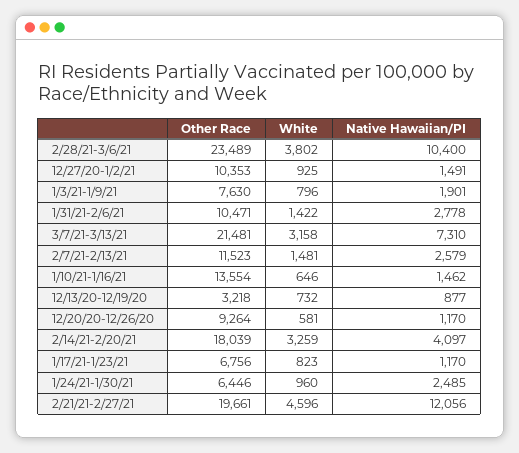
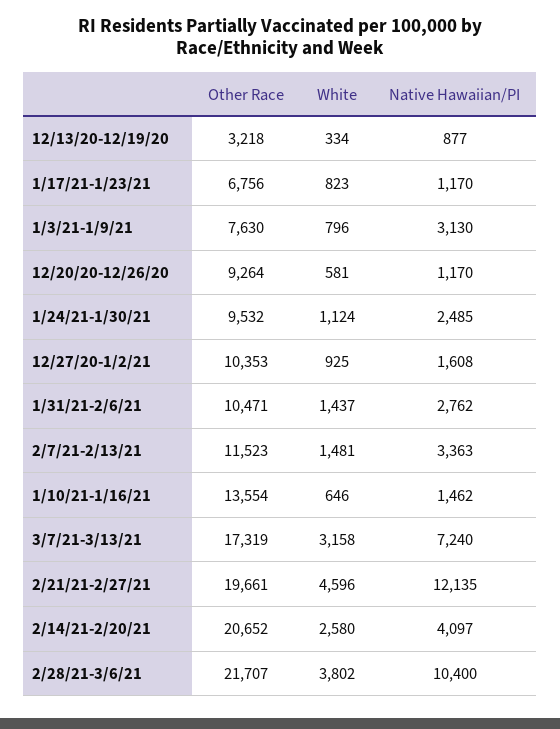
Other Race, 2/28/21-3/6/21: 23489 -> 21707
Native Hawaiian/PI, 12/27/20-1/2/21: 1491 -> 1608
Native Hawaiian/PI, 1/3/21-1/9/21: 1901 -> 3130
White, 1/31/21-2/6/21: 1422 -> 1437
Native Hawaiian/PI, 1/31/21-2/6/21: 2778 -> 2762
Other Race, 3/7/21-3/13/21: 21481 -> 17319
Native Hawaiian/PI, 3/7/21-3/13/21: 7310 -> 7240
Native Hawaiian/PI, 2/7/21-2/13/21: 2579 -> 3363
White, 12/13/20-12/19/20: 732 -> 334
Other Race, 2/14/21-2/20/21: 18039 -> 20652
White, 2/14/21-2/20/21: 3259 -> 2580
Other Race, 1/24/21-1/30/21: 6446 -> 9532
White, 1/24/21-1/30/21: 960 -> 1124
Native Hawaiian/PI, 2/21/21-2/27/21: 12056 -> 12135

